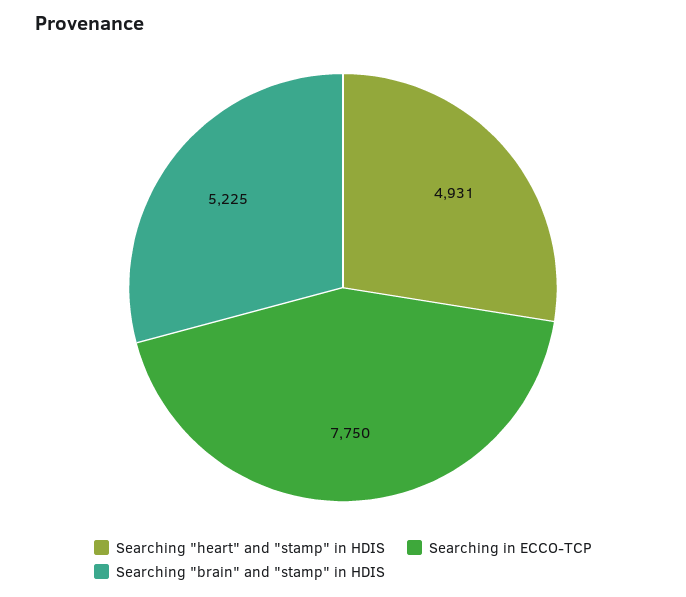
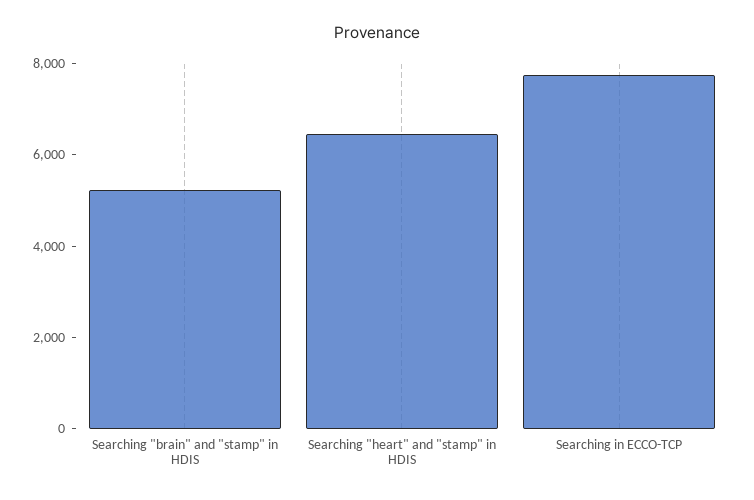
Searching "heart" and "stamp" in HDIS: 4931 -> 6500

